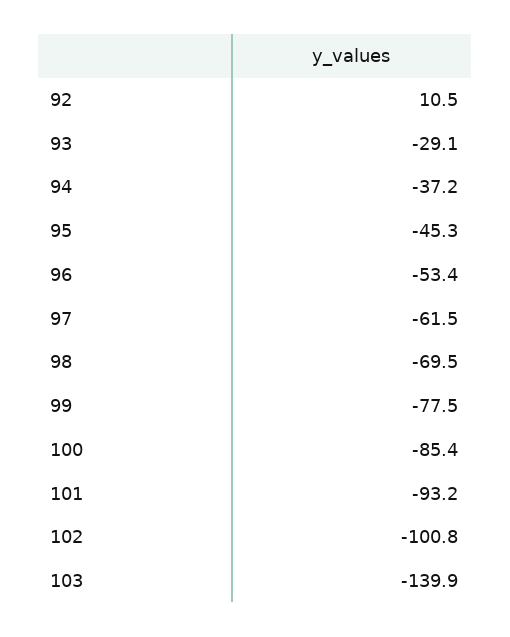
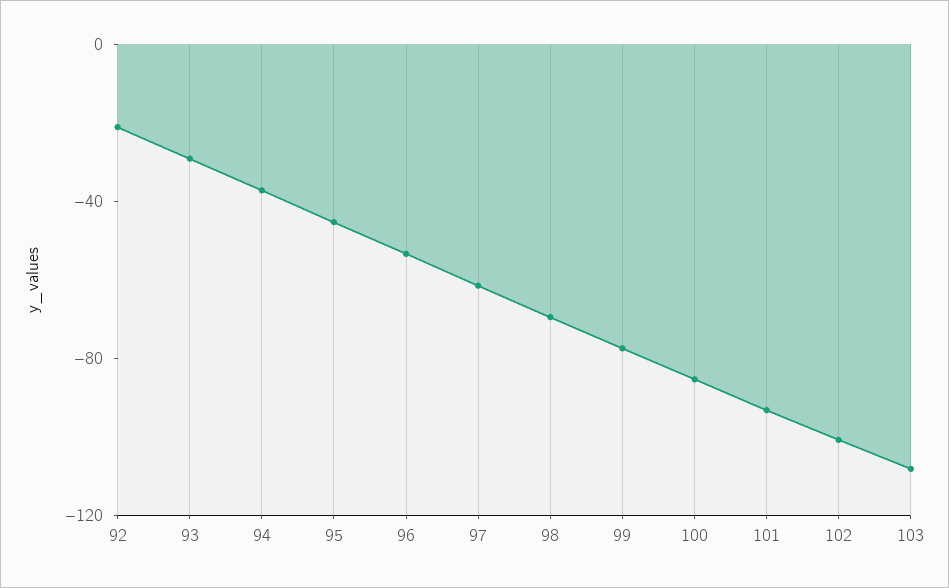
92: 10.5 -> -20
103: -139.9 -> -110

